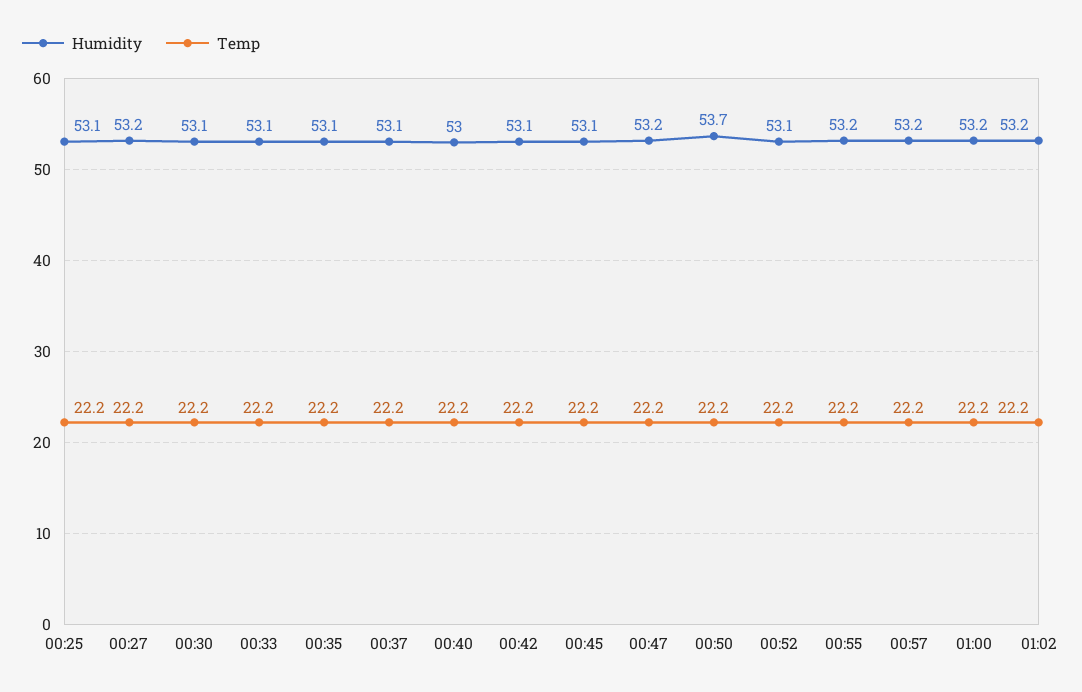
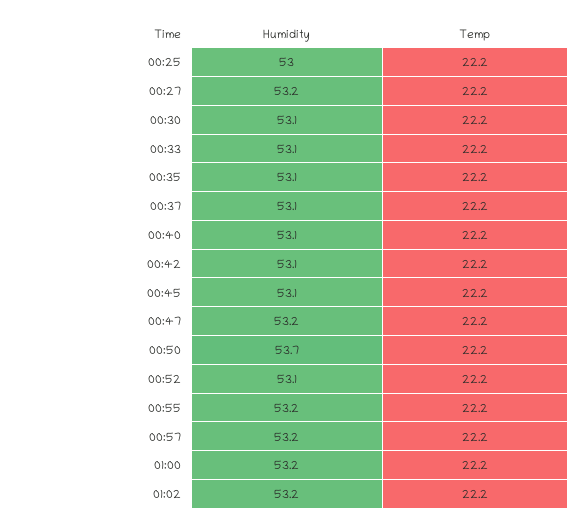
Humidity, 00:25: 53.1 -> 53
Humidity, 00:40: 53 -> 53.1

